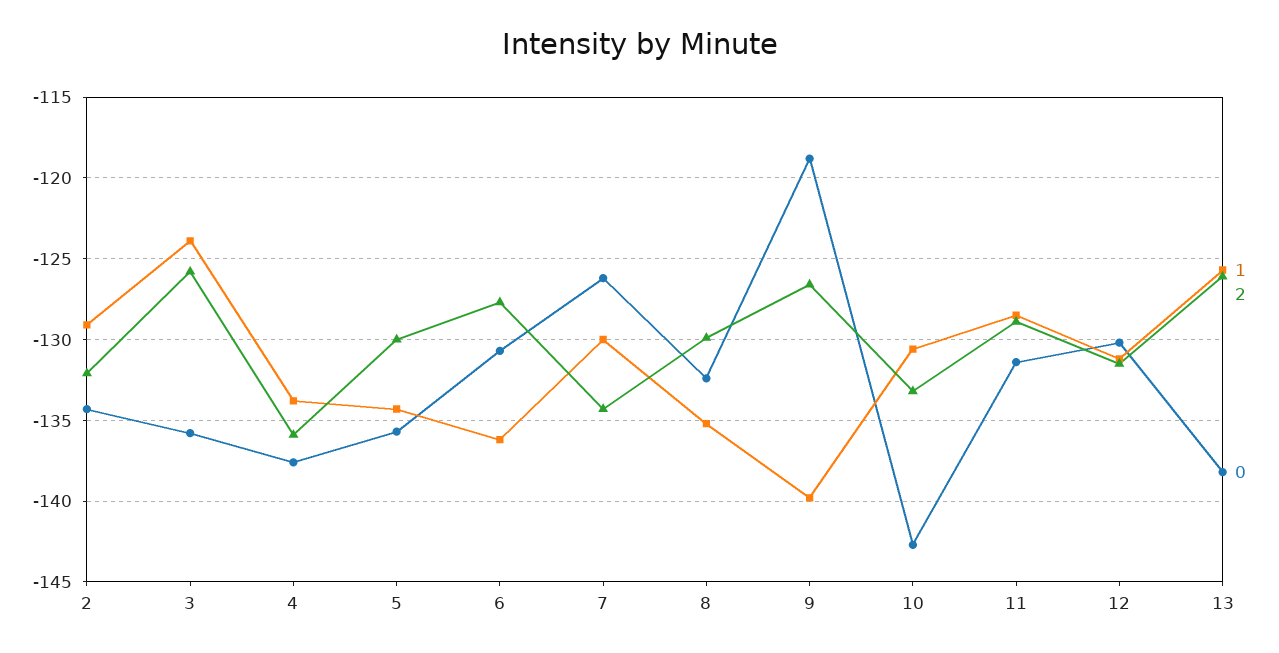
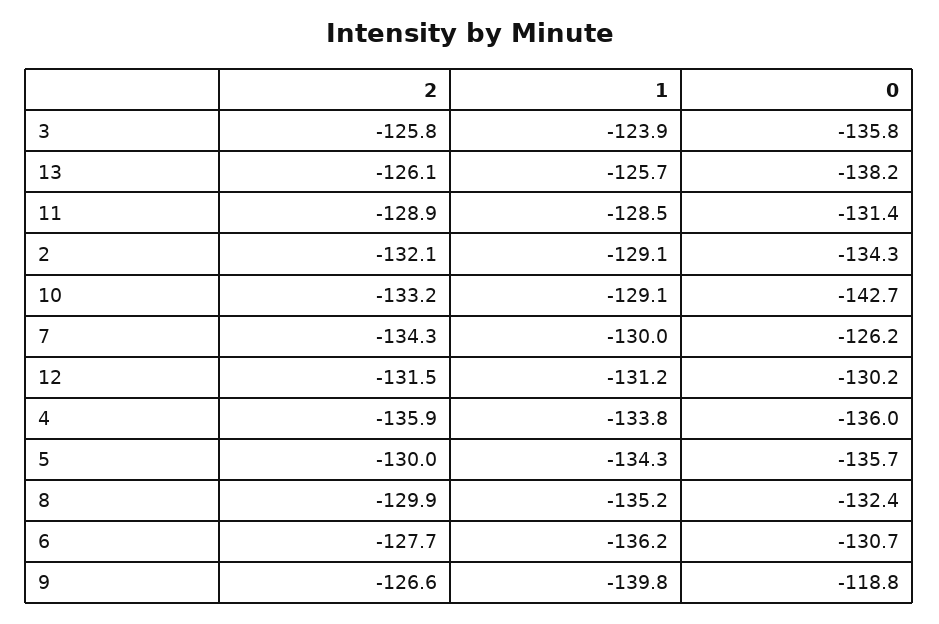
0, 4: -137.5 -> -136
1, 10: -130.5 -> -129.1

